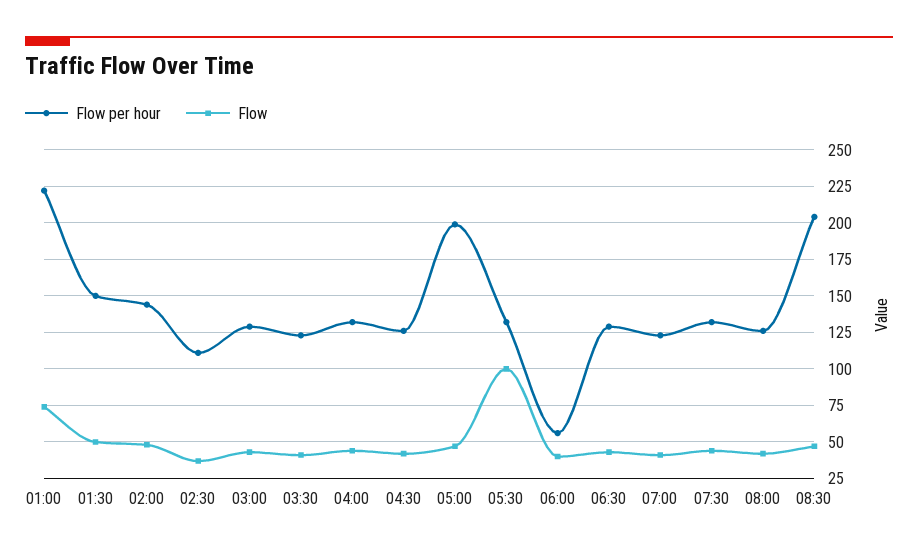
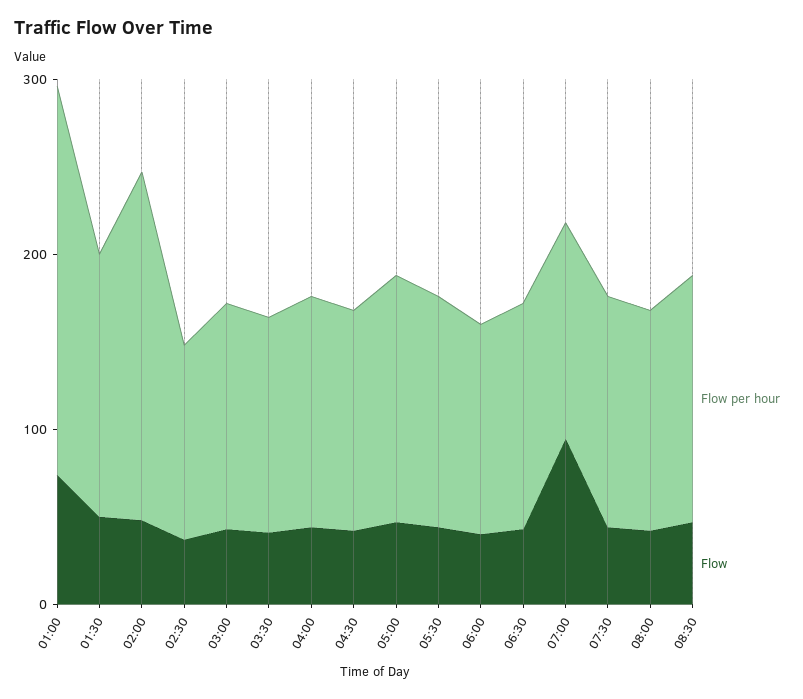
Flow per hour, 02:00: 145 -> 200
Flow per hour, 05:00: 200 -> 140
Flow, 05:30: 100 -> 40
Flow per hour, 06:00: 55 -> 120
Flow, 07:00: 40 -> 100
Flow per hour, 08:30: 205 -> 140

